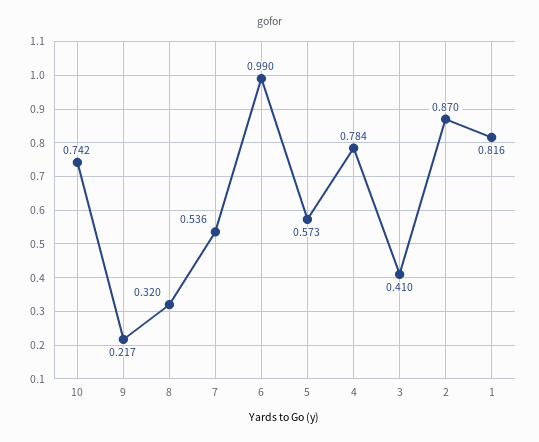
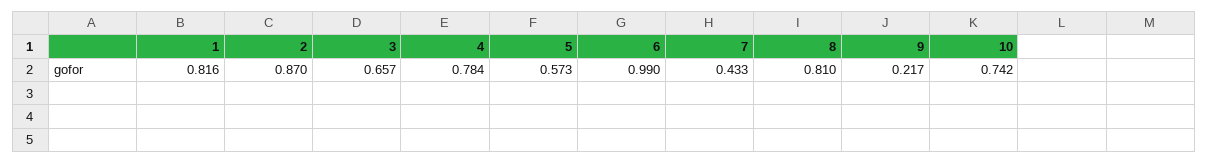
8: 0.32 -> 0.81
7: 0.536 -> 0.433
3: 0.41 -> 0.657

